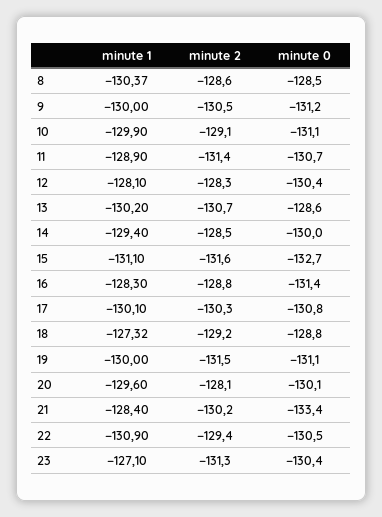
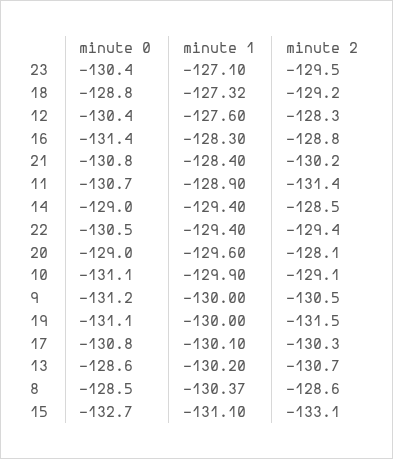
minute 1, 12: -128.1 -> -127.6
minute 0, 14: -130 -> -129
minute 2, 15: -131.6 -> -133.1
minute 0, 20: -130.1 -> -129
minute 0, 21: -133.4 -> -130.8
minute 1, 22: -130.9 -> -129.4
minute 2, 23: -131.3 -> -129.5

